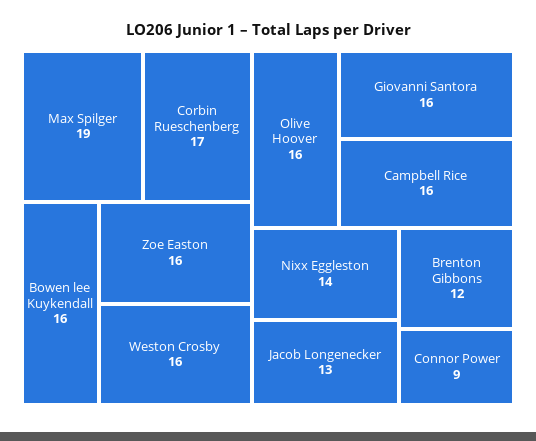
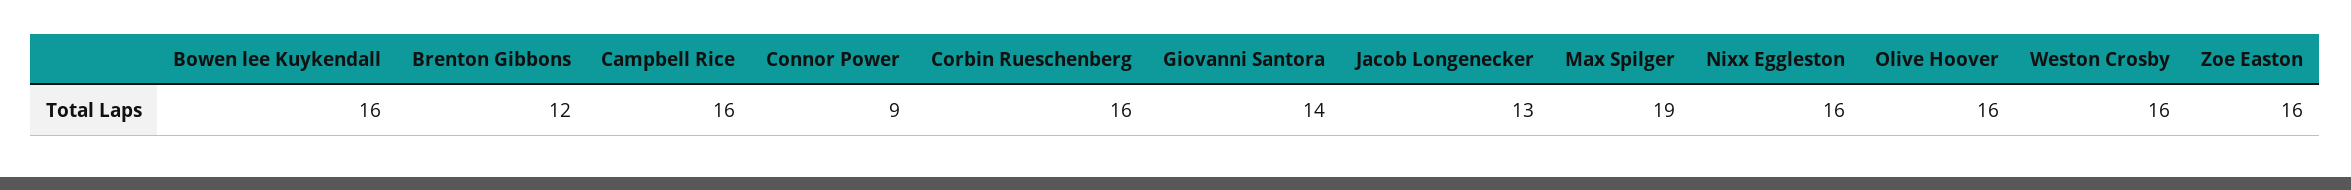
Corbin Rueschenberg: 17 -> 16
Giovanni Santora: 16 -> 14
Nixx Eggleston: 14 -> 16

